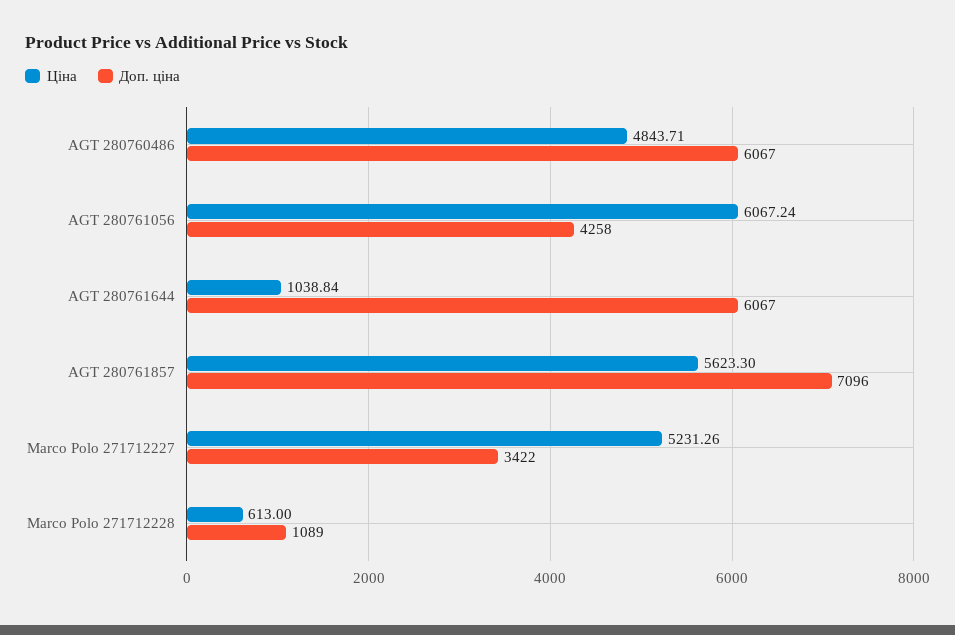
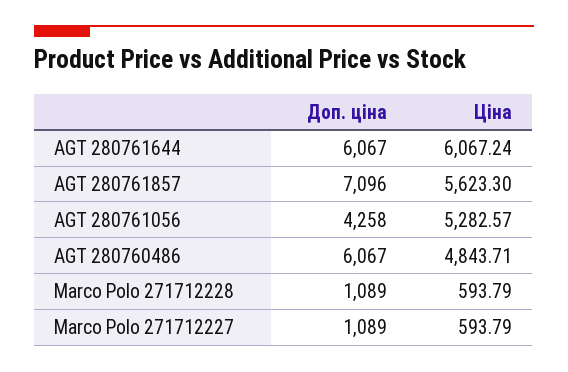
Ціна, AGT 280761056: 6067.24 -> 5282.57
Ціна, AGT 280761644: 1038.84 -> 6067.24
Ціна, Marco Polo 271712227: 5231.26 -> 593.79
Доп. ціна, Marco Polo 271712227: 3422 -> 1089
Ціна, Marco Polo 271712228: 613 -> 593.79

